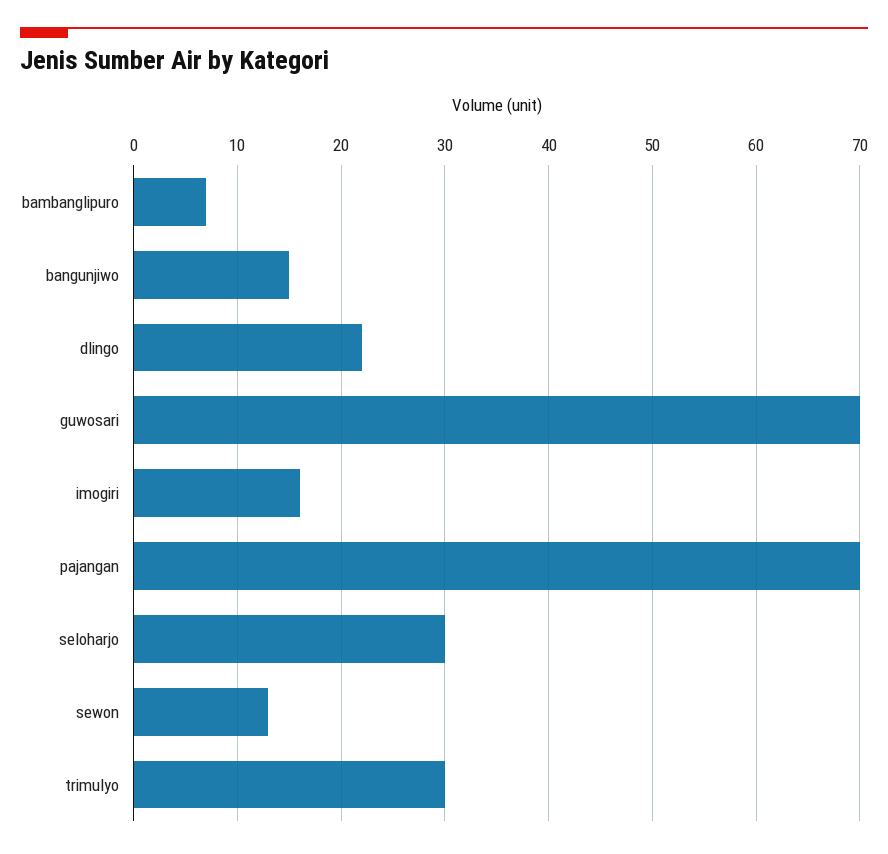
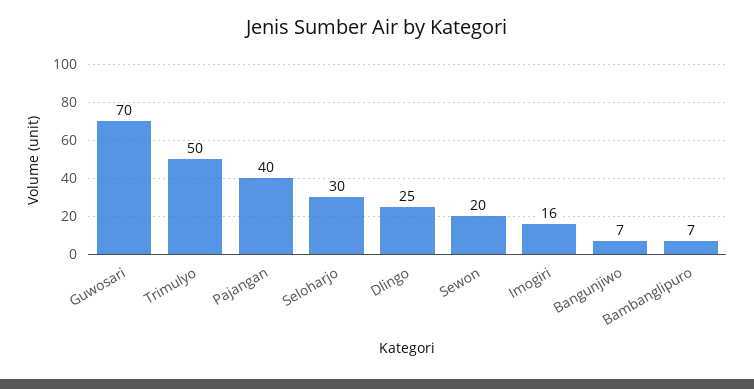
bangunjiwo: 15 -> 7
dlingo: 22 -> 25
pajangan: 70 -> 40
sewon: 13 -> 20
trimulyo: 30 -> 50

